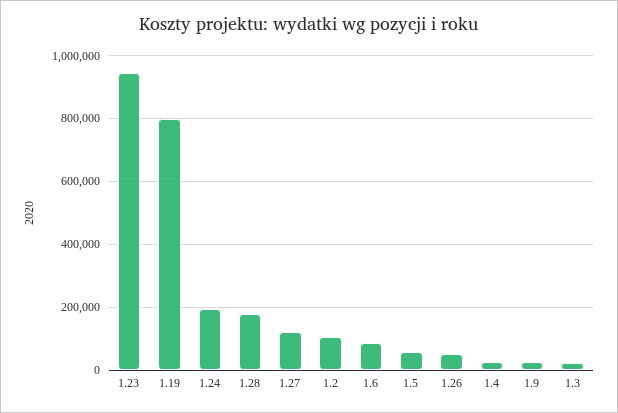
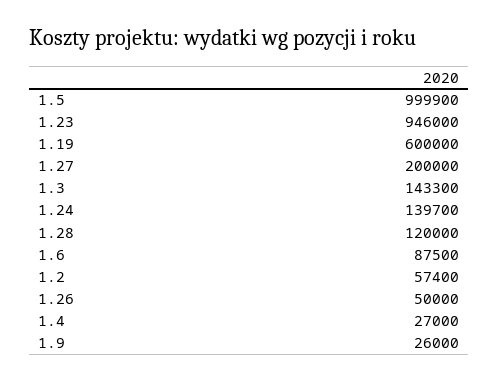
1.19: 800000 -> 600000
1.24: 200000 -> 139700
1.28: 180000 -> 120000
1.27: 120000 -> 200000
1.2: 100000 -> 57400
1.5: 60000 -> 999900
1.3: 20000 -> 143300

